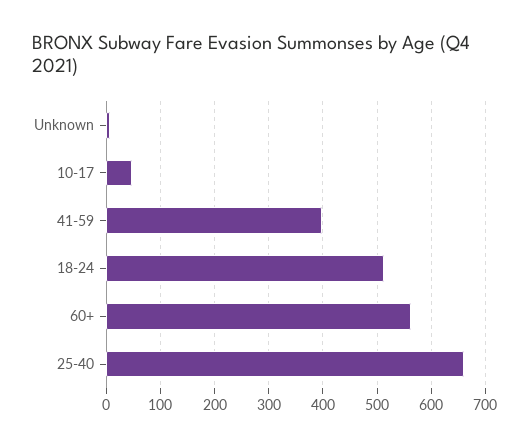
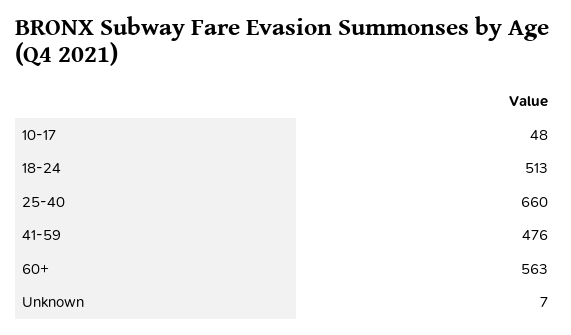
41-59: 400 -> 476

